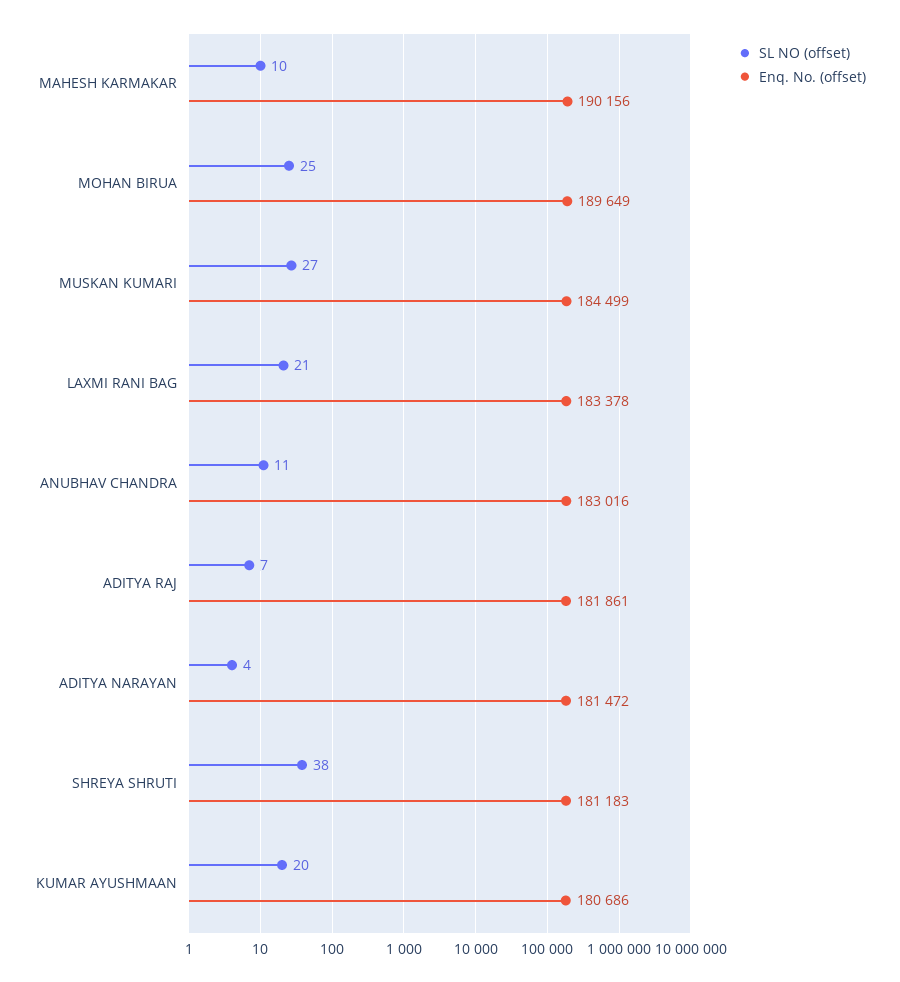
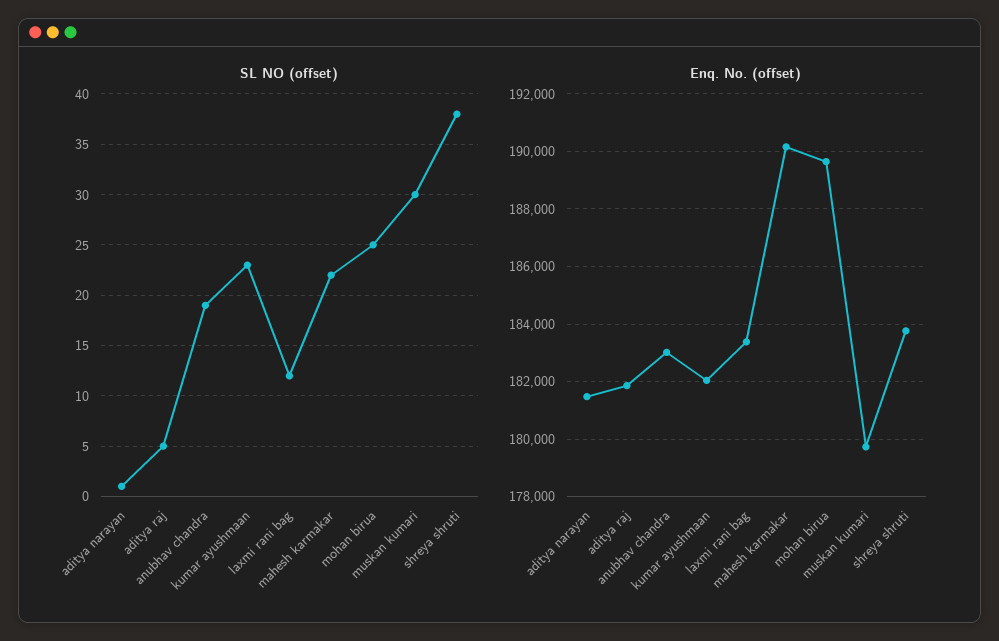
SL NO (offset), MAHESH KARMAKAR: 10 -> 22
SL NO (offset), MUSKAN KUMARI: 27 -> 30
Enq. No. (offset), MUSKAN KUMARI: 184499 -> 179750
SL NO (offset), LAXMI RANI BAG: 21 -> 12
SL NO (offset), ANUBHAV CHANDRA: 11 -> 19
SL NO (offset), ADITYA RAJ: 7 -> 5
SL NO (offset), ADITYA NARAYAN: 4 -> 1
Enq. No. (offset), SHREYA SHRUTI: 181183 -> 183750
SL NO (offset), KUMAR AYUSHMAAN: 20 -> 23
Enq. No. (offset), KUMAR AYUSHMAAN: 180686 -> 182000

